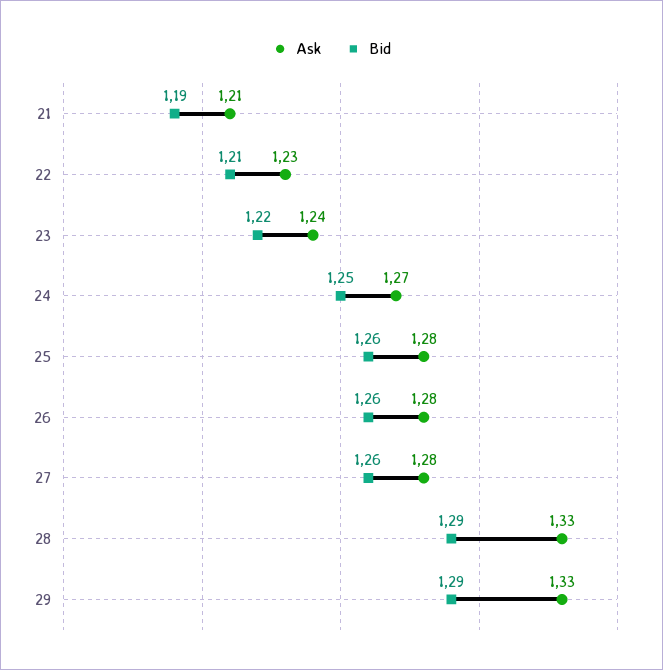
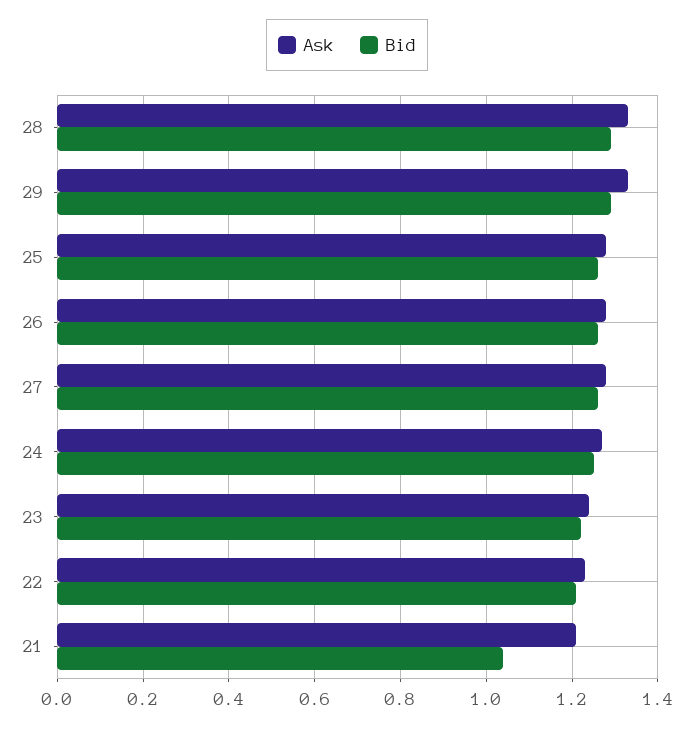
Bid, 21: 1.19 -> 1.05

